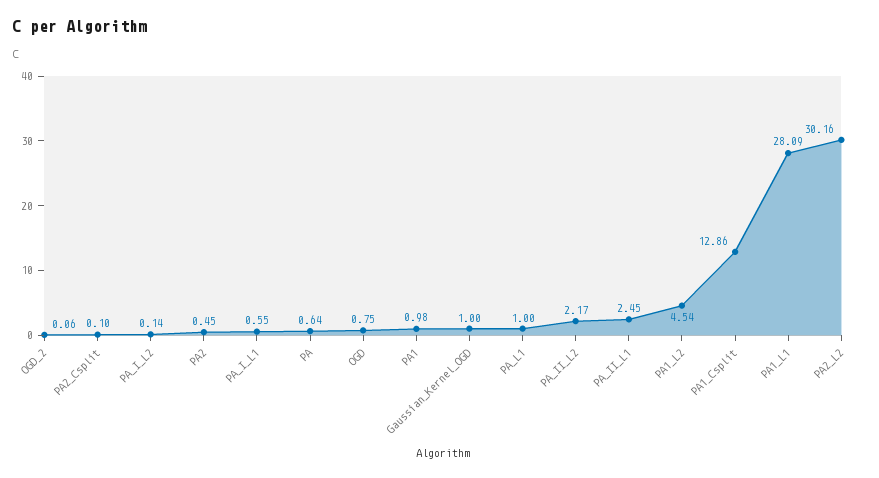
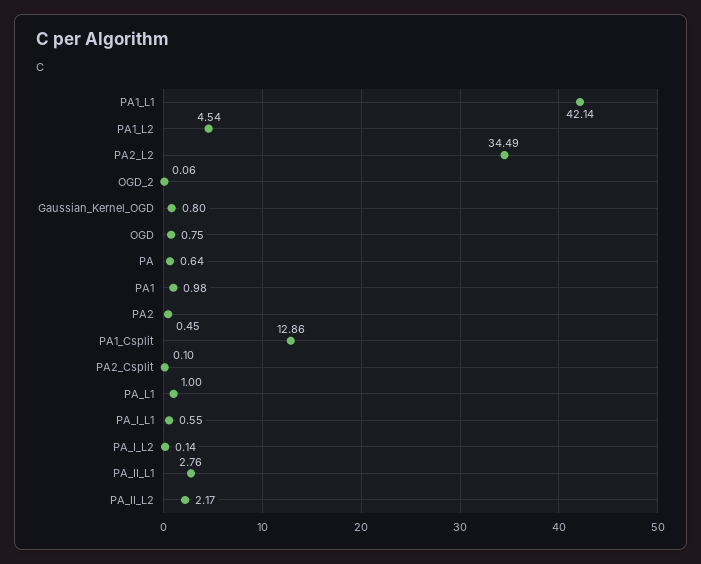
Gaussian_Kernel_OGD: 1 -> 0.8
PA_II_L1: 2.45 -> 2.76
PA1_L1: 28.09 -> 42.14
PA2_L2: 30.16 -> 34.49

